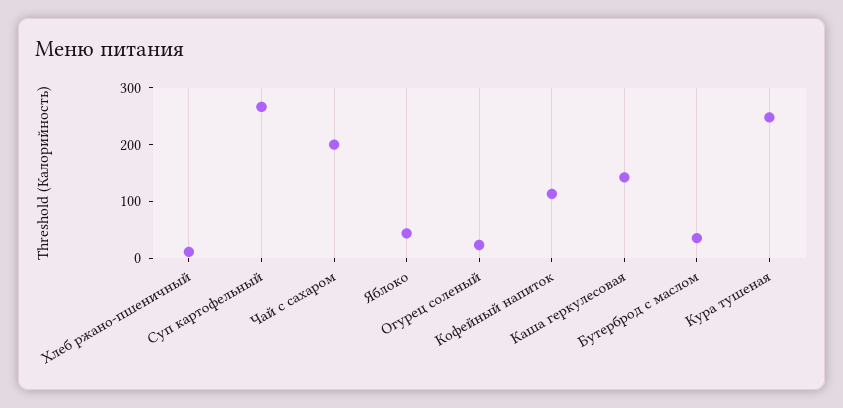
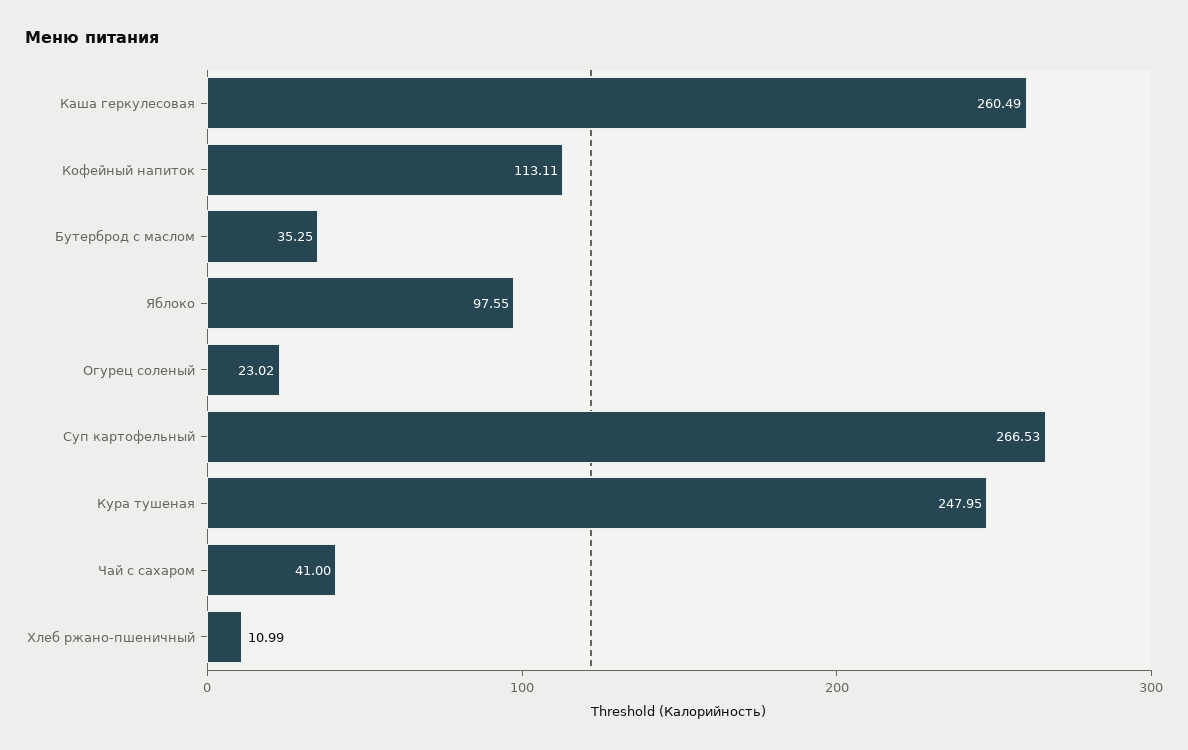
Чай с сахаром: 200 -> 41
Яблоко: 40 -> 97.55
Каша геркулесовая: 140 -> 260.49

